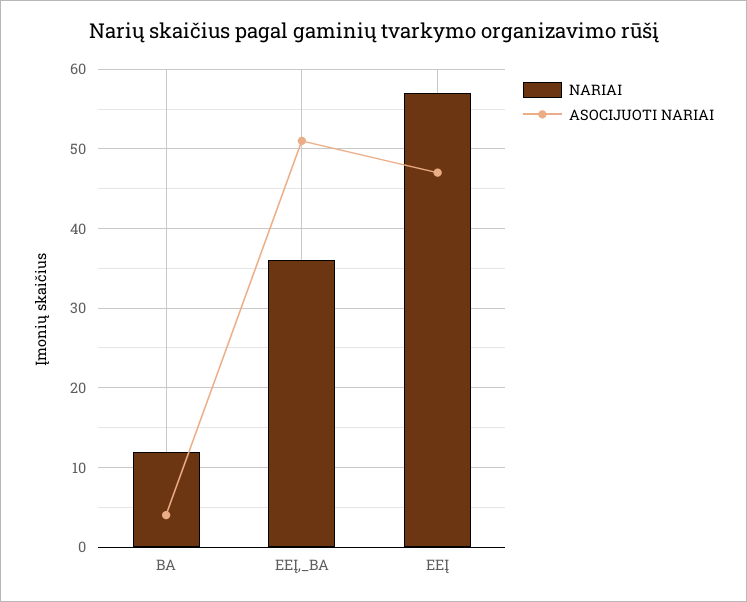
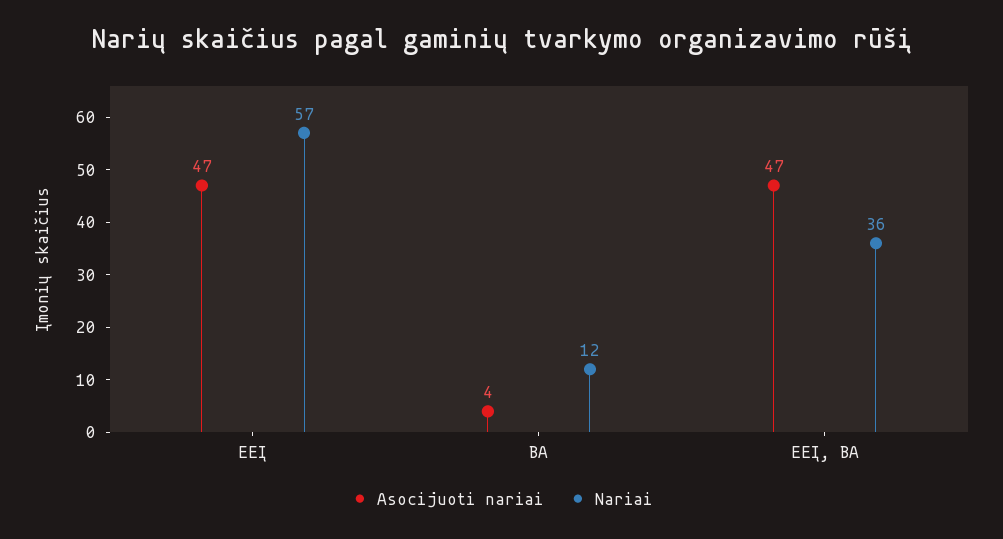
ASOCIJUOTI NARIAI, EEĮ,_BA: 51 -> 47

